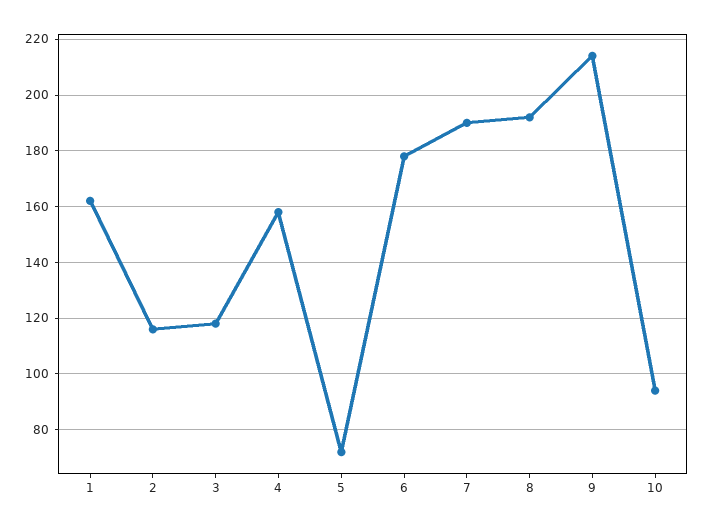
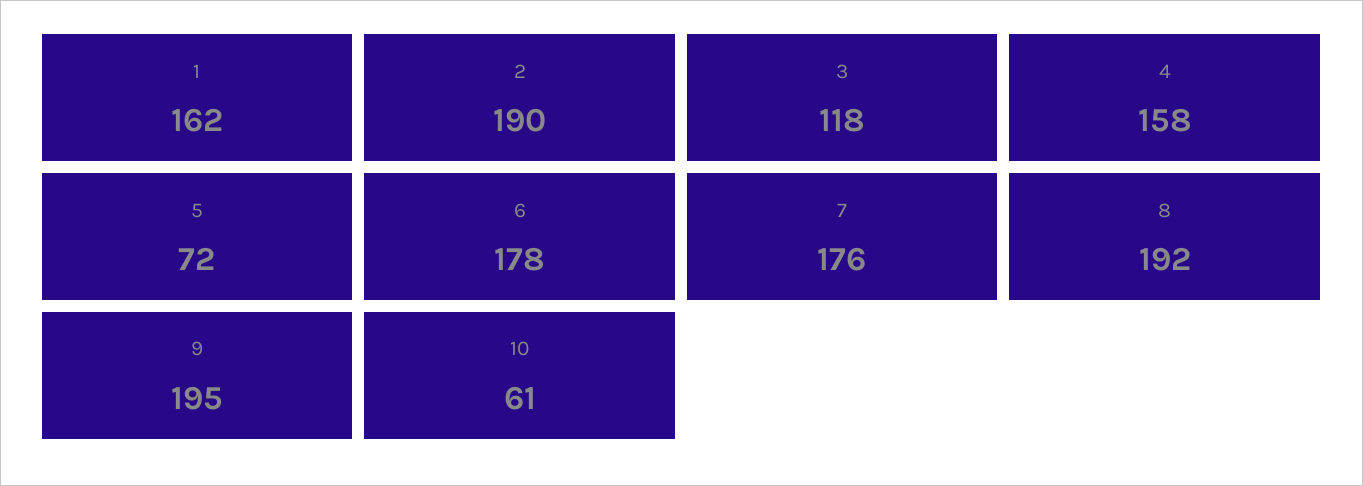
2: 115 -> 190
7: 190 -> 176
9: 215 -> 195
10: 95 -> 61

